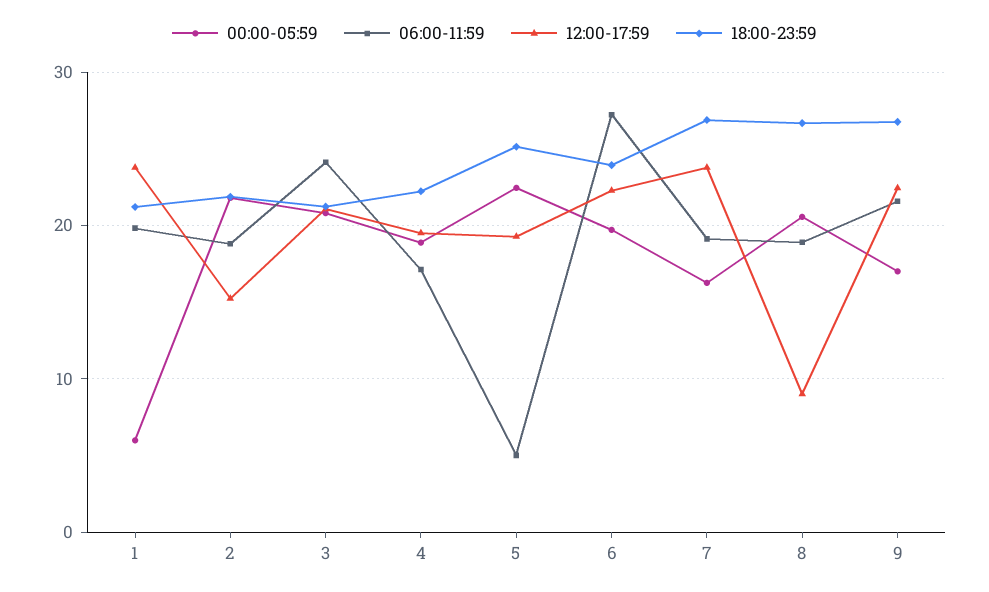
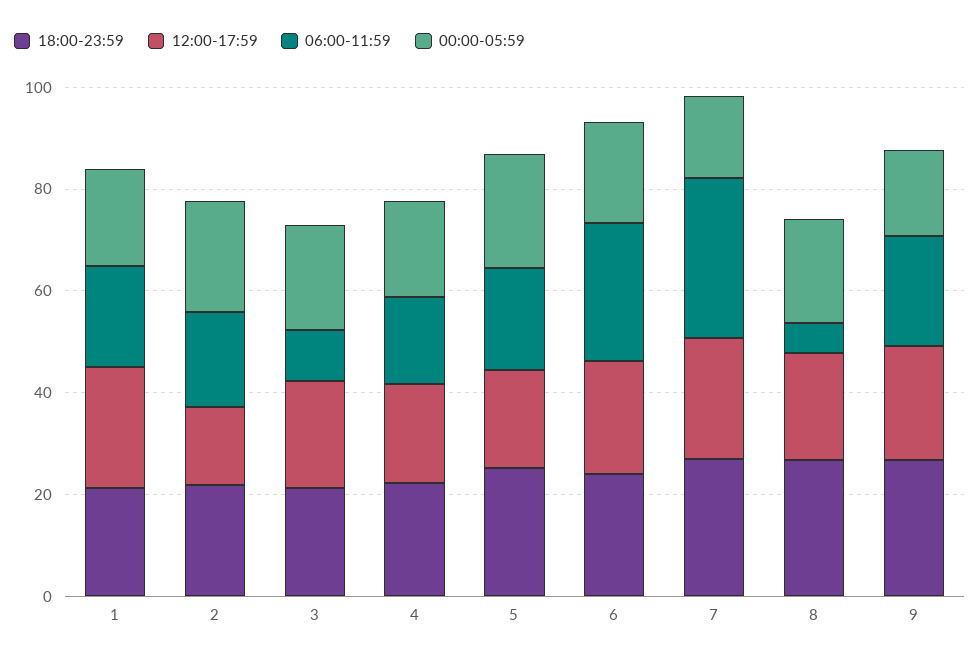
00:00-05:59, 1: 6 -> 20
06:00-11:59, 3: 24 -> 10
06:00-11:59, 5: 5 -> 20
06:00-11:59, 7: 19 -> 30
06:00-11:59, 8: 19 -> 5
12:00-17:59, 8: 9 -> 20

